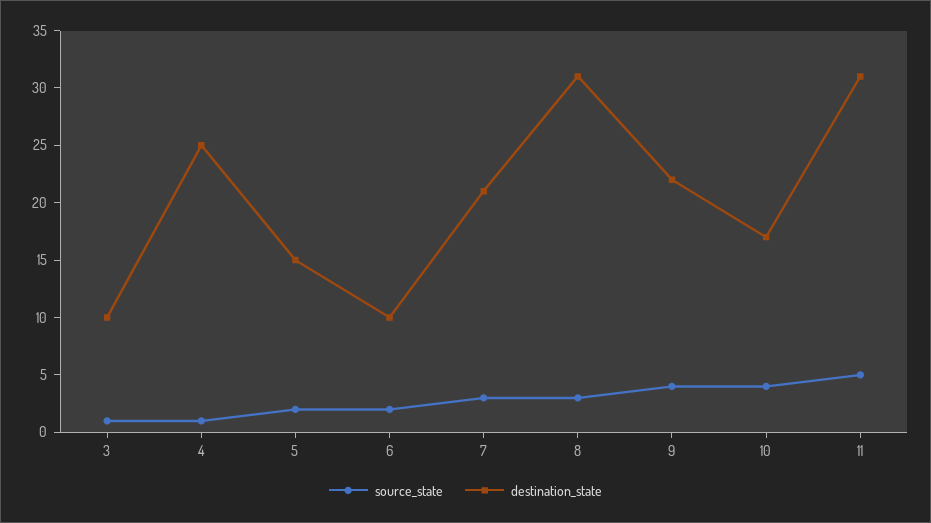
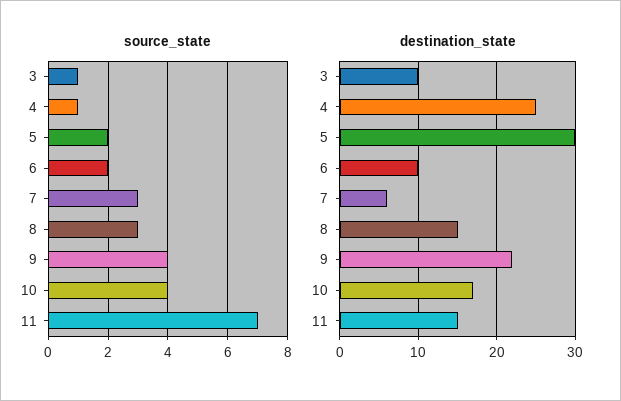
destination_state, 5: 15 -> 30
destination_state, 7: 21 -> 6
destination_state, 8: 31 -> 15
source_state, 11: 5 -> 7
destination_state, 11: 31 -> 15

